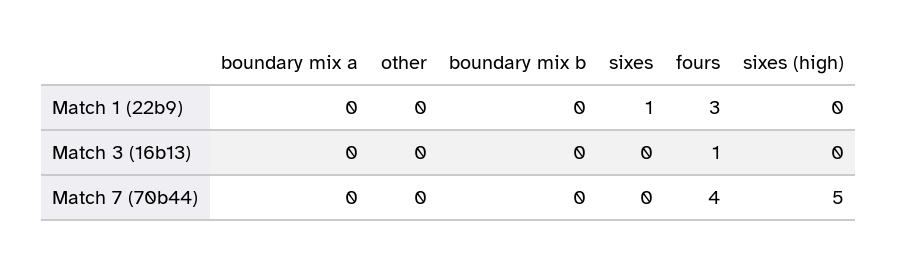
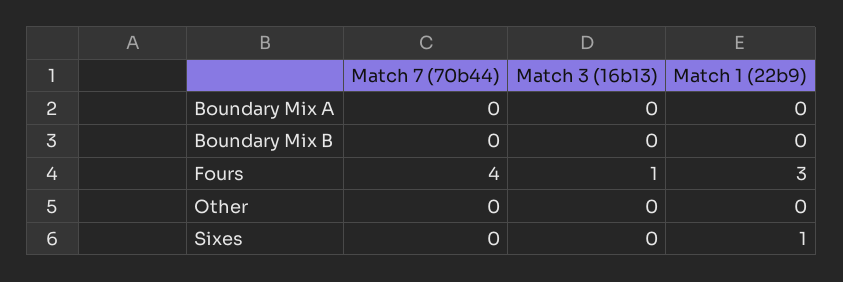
sixes (high), Match 1 (22b9): 0 -> none
sixes (high), Match 3 (16b13): 0 -> none
sixes (high), Match 7 (70b44): 5 -> none

